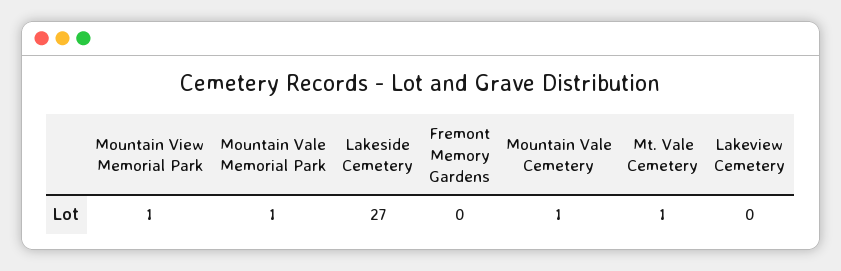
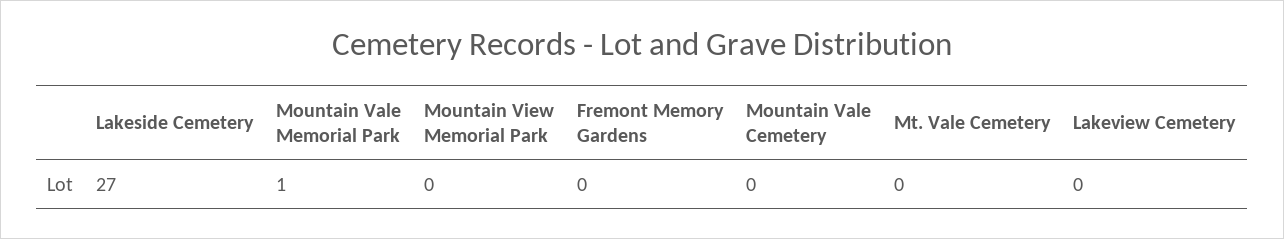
Mountain View Memorial Park: 1 -> 0
Mountain Vale Cemetery: 1 -> 0
Mt. Vale Cemetery: 1 -> 0

